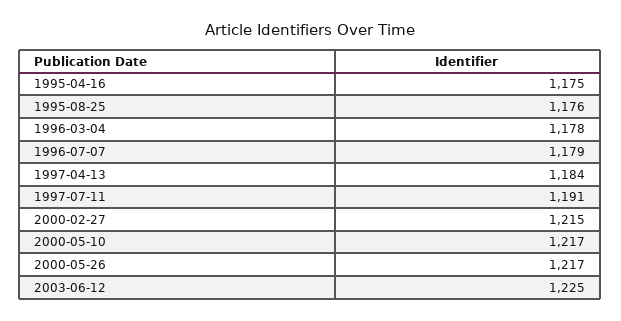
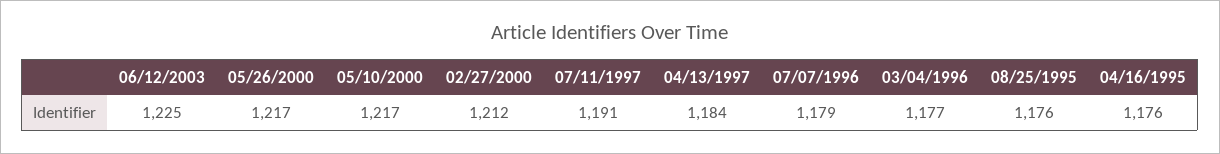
1995-04-16: 1175 -> 1176
1996-03-04: 1178 -> 1177
2000-02-27: 1215 -> 1212

